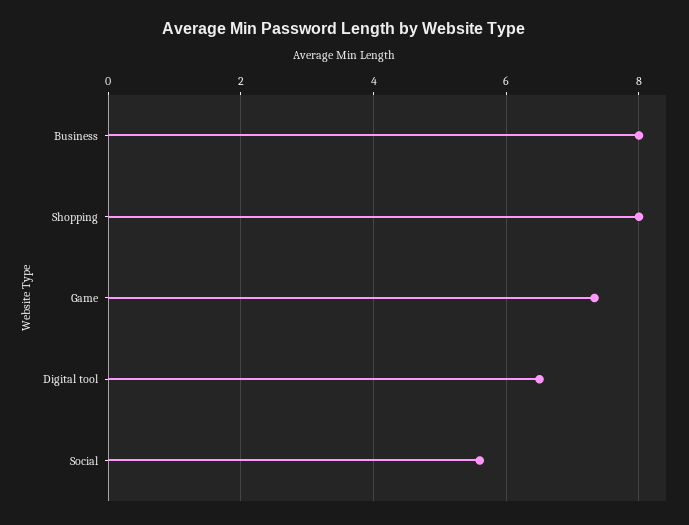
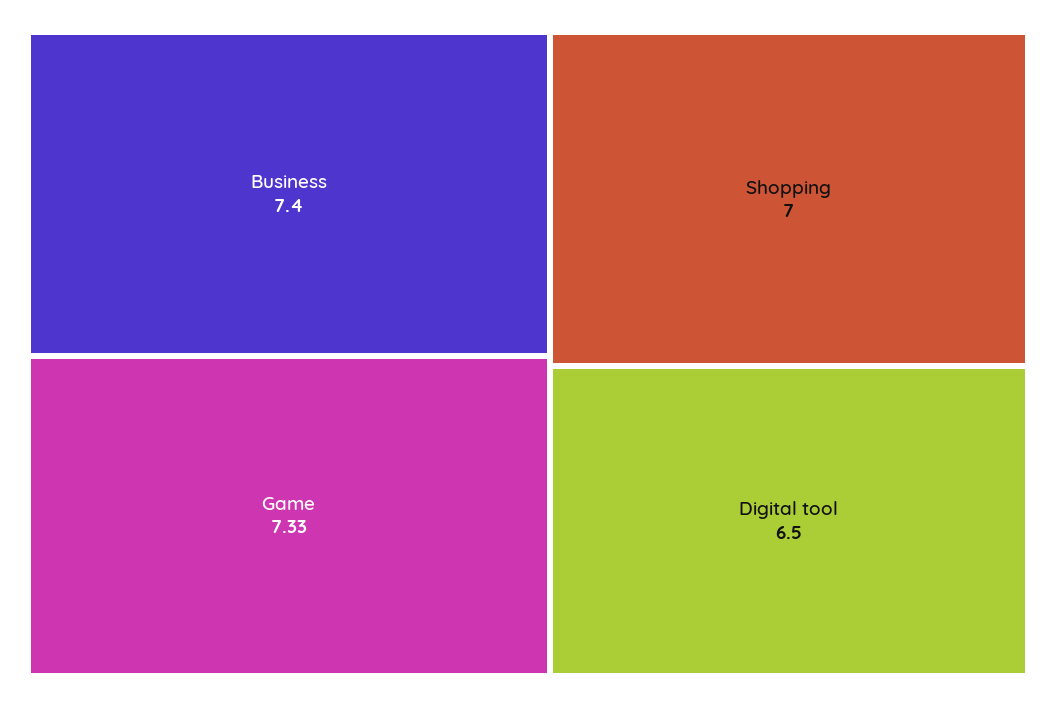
Business: 8 -> 7.4
Shopping: 8 -> 7
Social: 5.6 -> none

